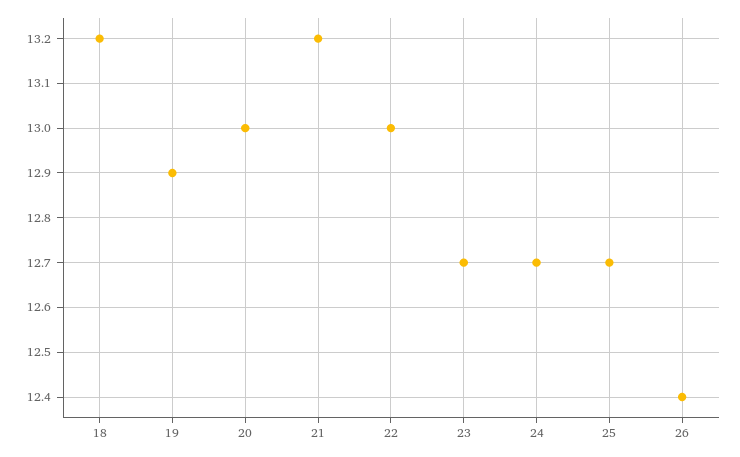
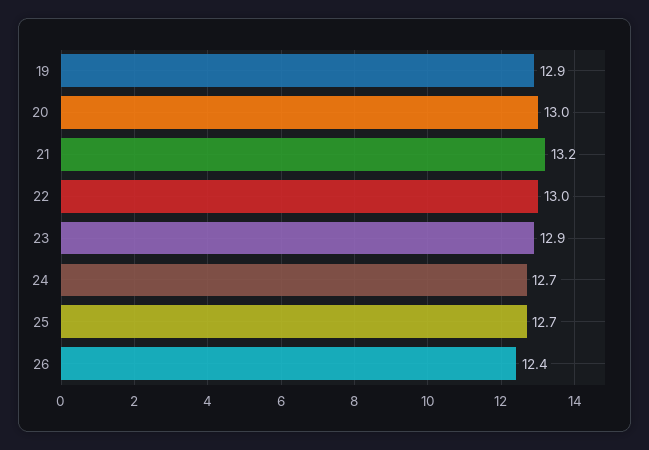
18: 13.2 -> none
23: 12.7 -> 12.9

